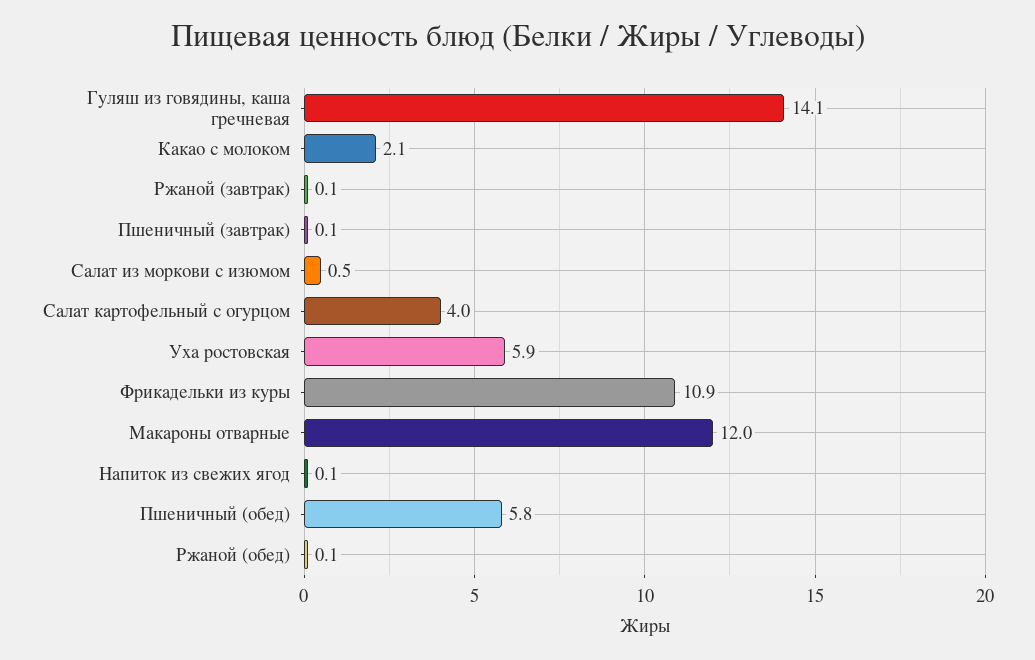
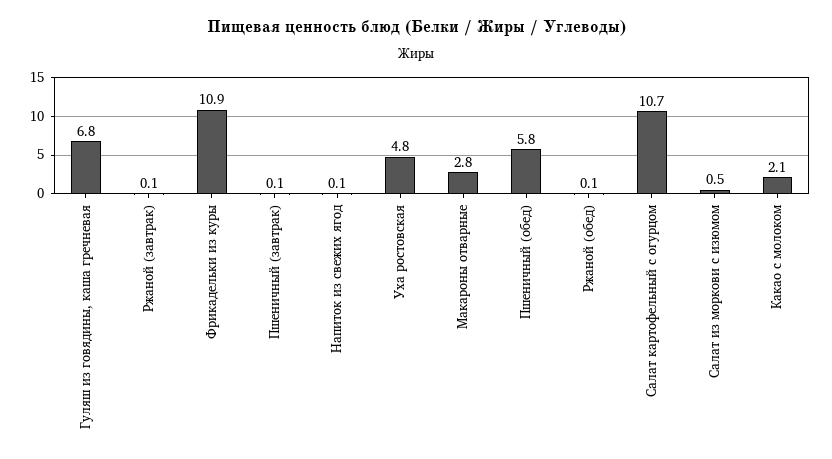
Гуляш из говядины, каша гречневая: 14.1 -> 6.8
Салат картофельный с огурцом: 4 -> 10.7
Уха ростовская: 5.9 -> 4.8
Макароны отварные: 12 -> 2.8

